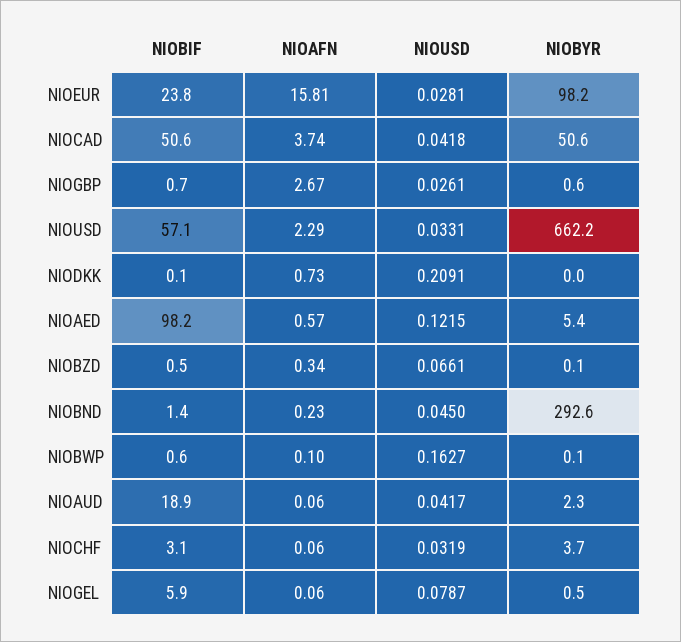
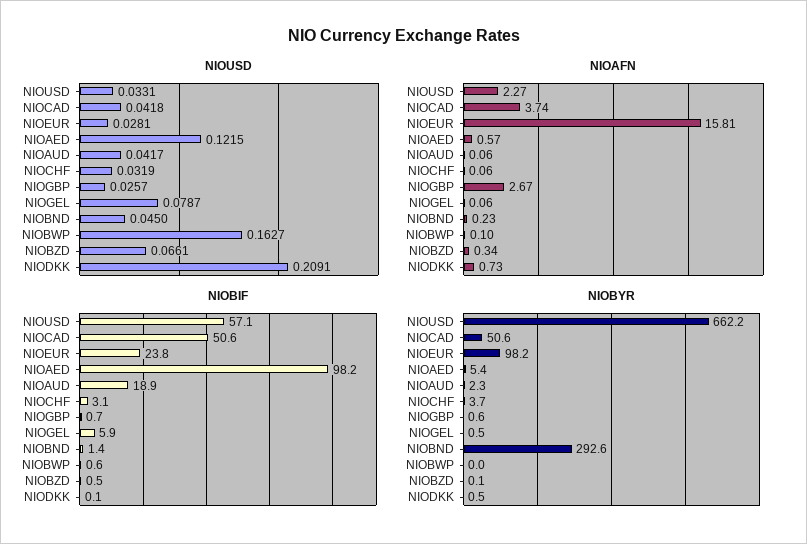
NIOUSD, NIOGBP: 0.0261 -> 0.0257
NIOAFN, NIOUSD: 2.29 -> 2.27
NIOBYR, NIODKK: 0 -> 0.5
NIOBYR, NIOBWP: 0.1 -> 0

